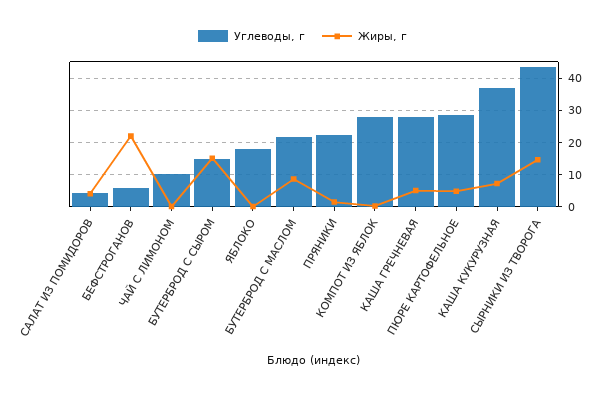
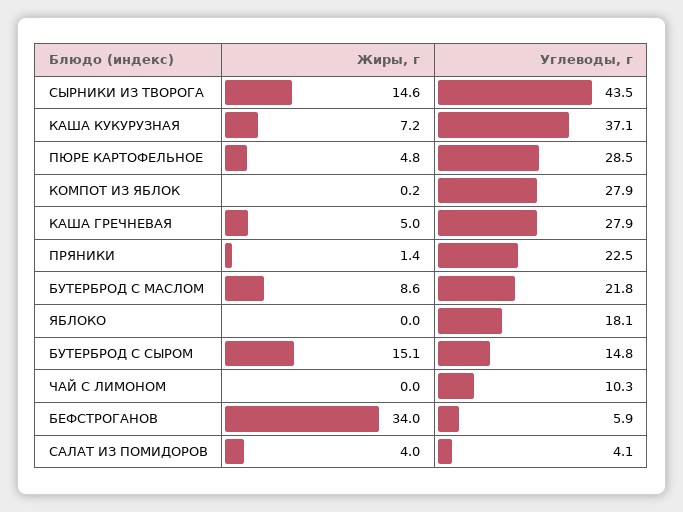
Жиры, г, БЕФСТРОГАНОВ: 22 -> 34

